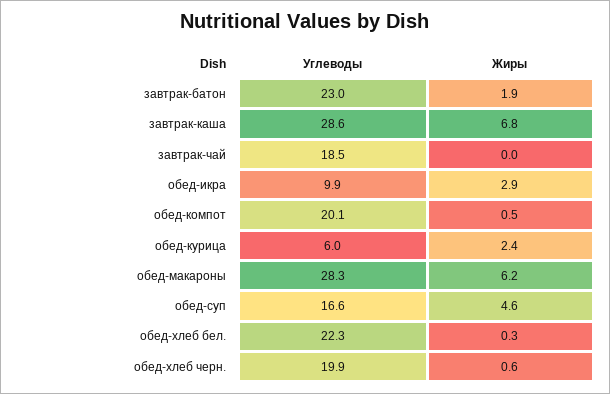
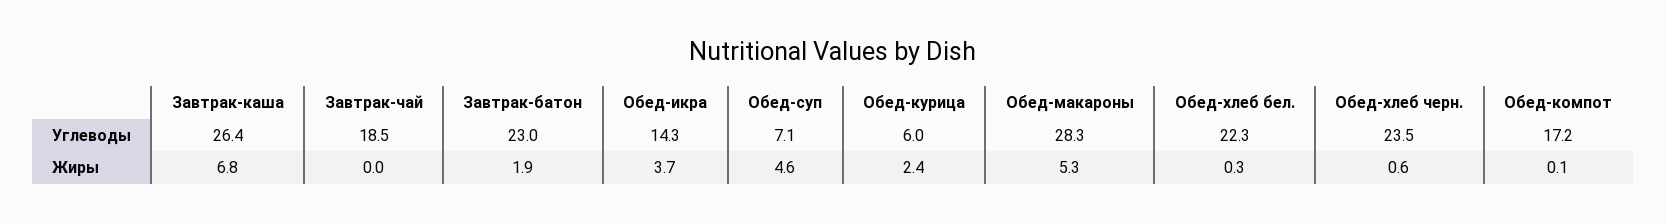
Углеводы, завтрак-каша: 28.6 -> 26.4
Углеводы, обед-икра: 9.9 -> 14.3
Жиры, обед-икра: 2.9 -> 3.7
Углеводы, обед-компот: 20.1 -> 17.2
Жиры, обед-компот: 0.5 -> 0.1
Жиры, обед-макароны: 6.2 -> 5.3
Углеводы, обед-суп: 16.6 -> 7.1
Углеводы, обед-хлеб черн.: 19.9 -> 23.5

